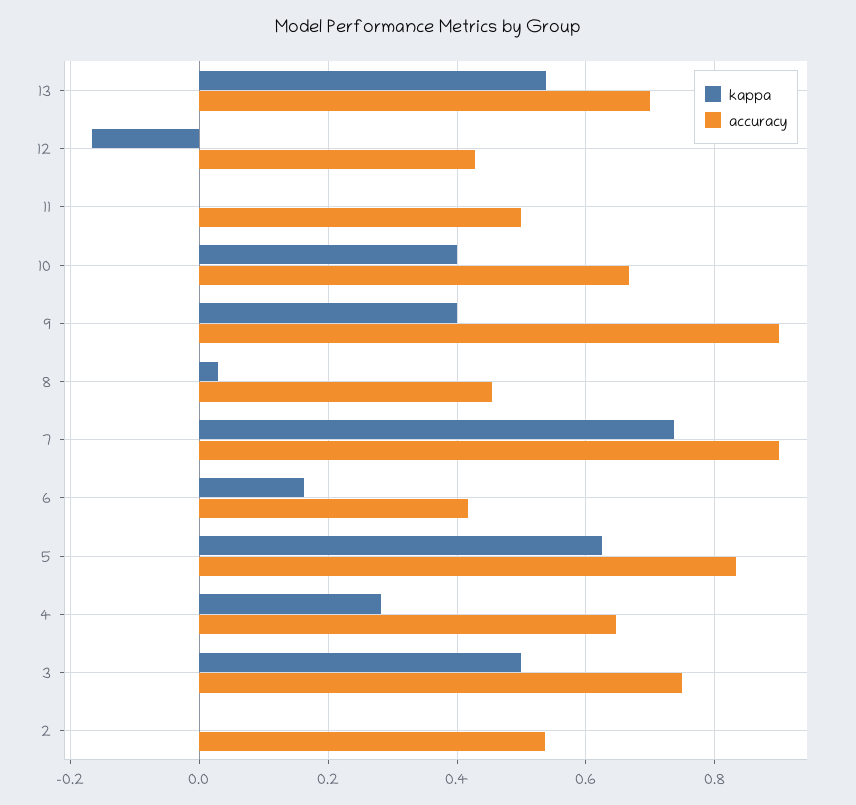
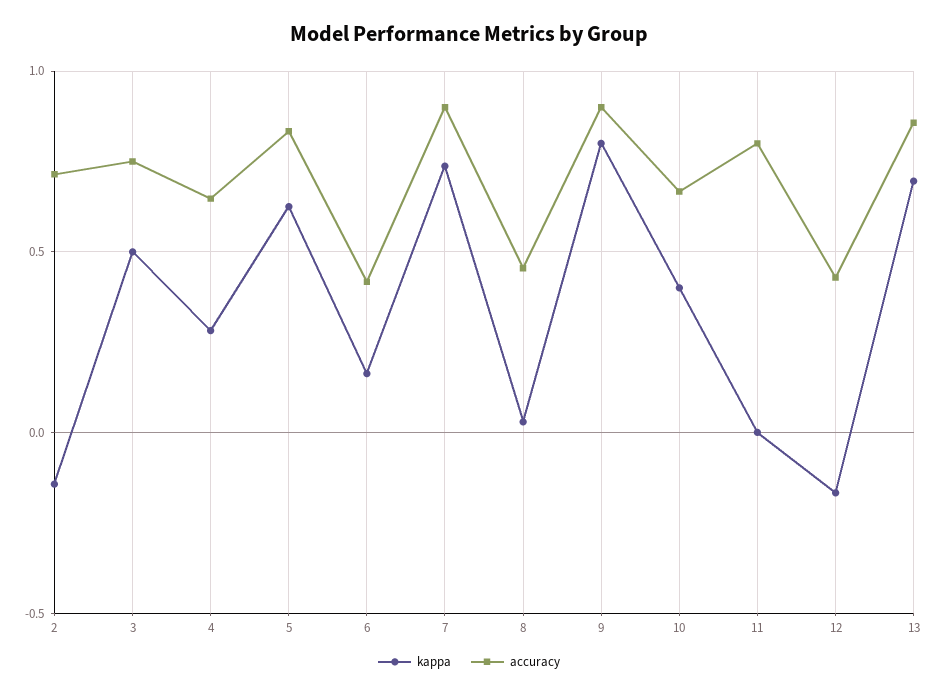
kappa, 13: 0.54 -> 0.7
accuracy, 13: 0.7 -> 0.85
accuracy, 11: 0.5 -> 0.8
kappa, 9: 0.4 -> 0.8
kappa, 2: 0 -> -0.15
accuracy, 2: 0.54 -> 0.7

